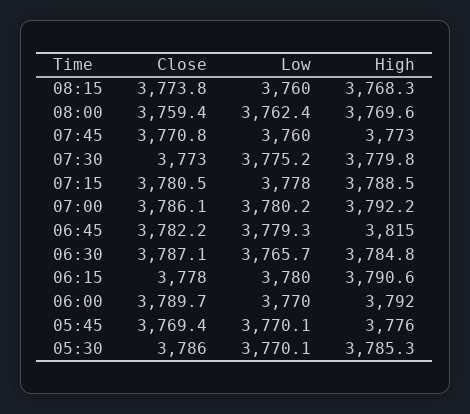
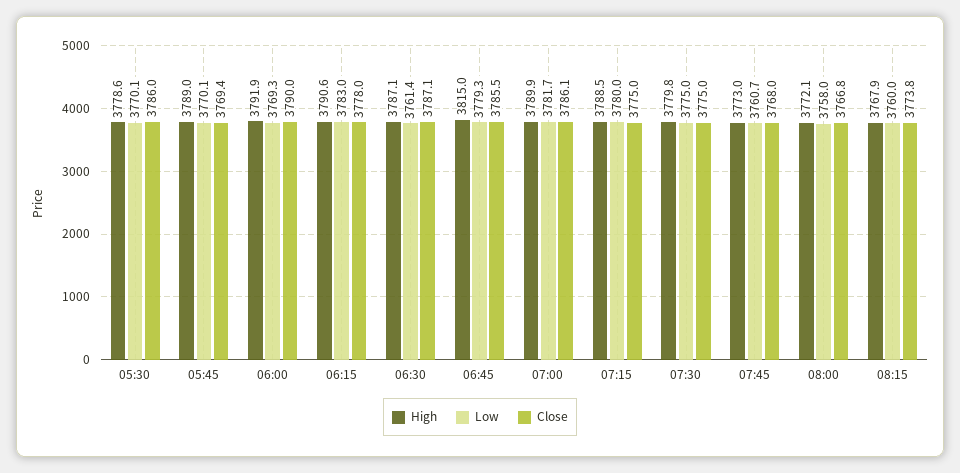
High, 08:15: 3768.3 -> 3767.9
Close, 08:00: 3759.4 -> 3766.8
Low, 08:00: 3762.4 -> 3758
High, 08:00: 3769.6 -> 3772.1
Close, 07:45: 3770.8 -> 3768
Low, 07:45: 3760 -> 3760.7
Close, 07:30: 3773 -> 3775
Low, 07:30: 3775.2 -> 3775
Close, 07:15: 3780.5 -> 3775
Low, 07:15: 3778 -> 3780
Low, 07:00: 3780.2 -> 3781.7
High, 07:00: 3792.2 -> 3789.9
Close, 06:45: 3782.2 -> 3785.5
Low, 06:30: 3765.7 -> 3761.4
High, 06:30: 3784.8 -> 3787.1
Low, 06:15: 3780 -> 3783
Close, 06:00: 3789.7 -> 3790
Low, 06:00: 3770 -> 3769.3
High, 06:00: 3792 -> 3791.9
High, 05:45: 3776 -> 3789
High, 05:30: 3785.3 -> 3778.6

